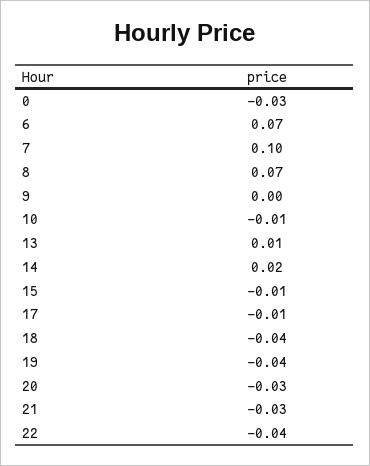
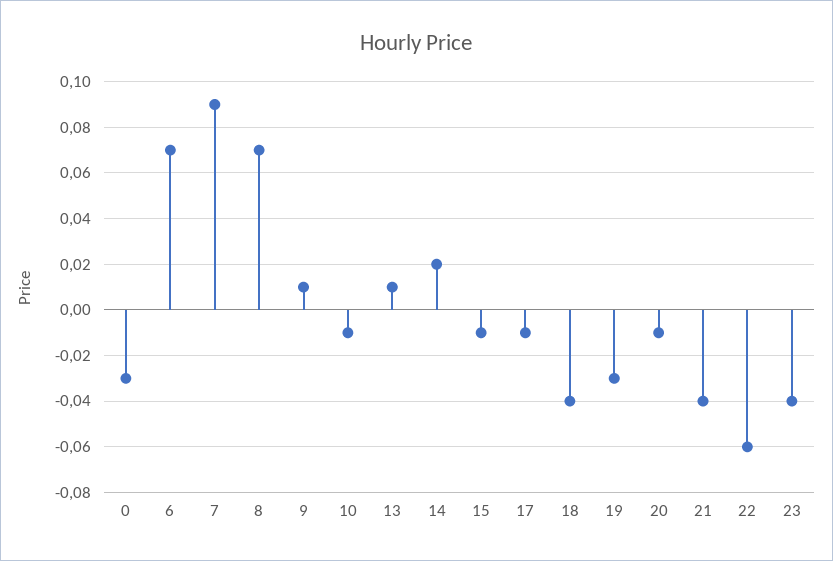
7: 0.1 -> 0.09
9: 0 -> 0.01
19: -0.04 -> -0.03
20: -0.03 -> -0.01
21: -0.03 -> -0.04
22: -0.04 -> -0.06
23: none -> -0.04

